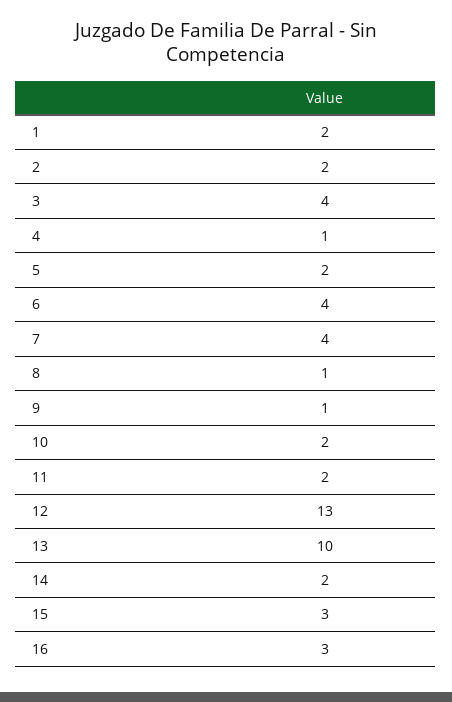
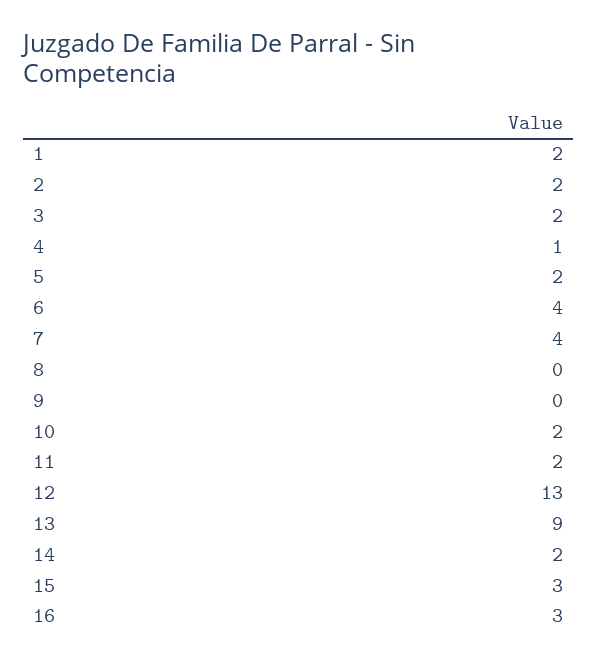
3: 4 -> 2
8: 1 -> 0
9: 1 -> 0
13: 10 -> 9

